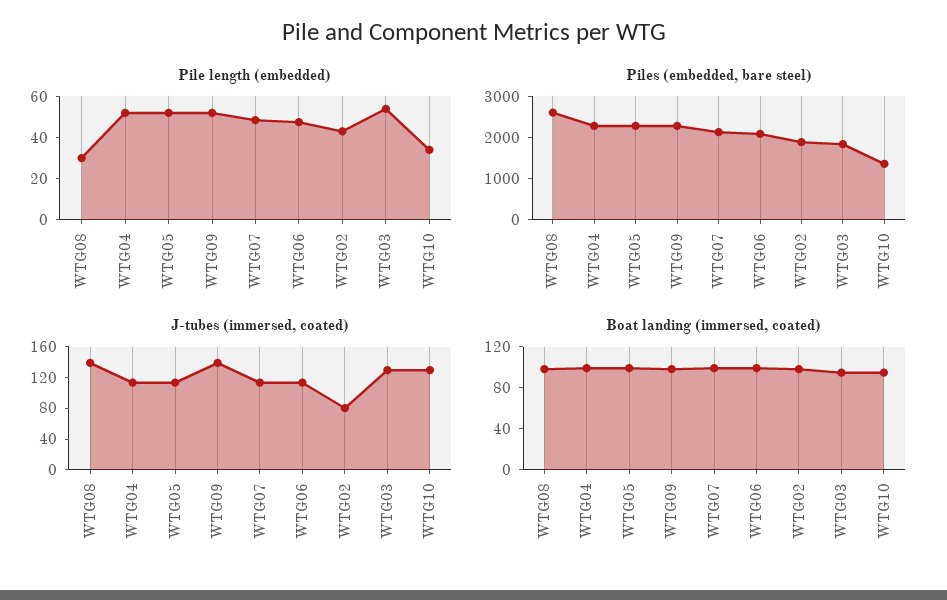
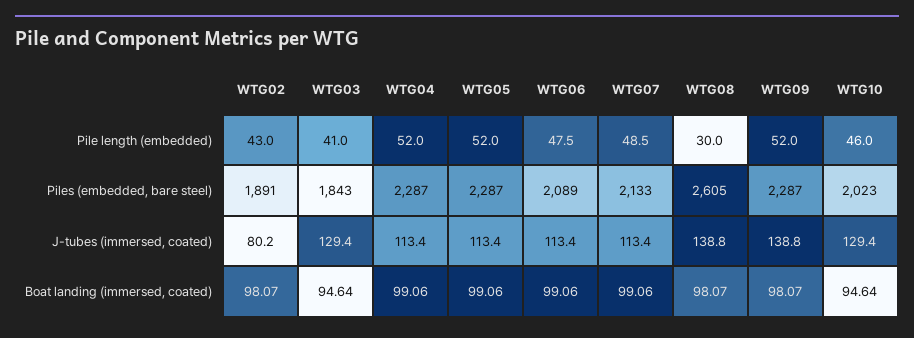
Pile length (embedded), WTG03: 55 -> 41
Pile length (embedded), WTG10: 35 -> 46
Piles (embedded, bare steel), WTG10: 1400 -> 2023

